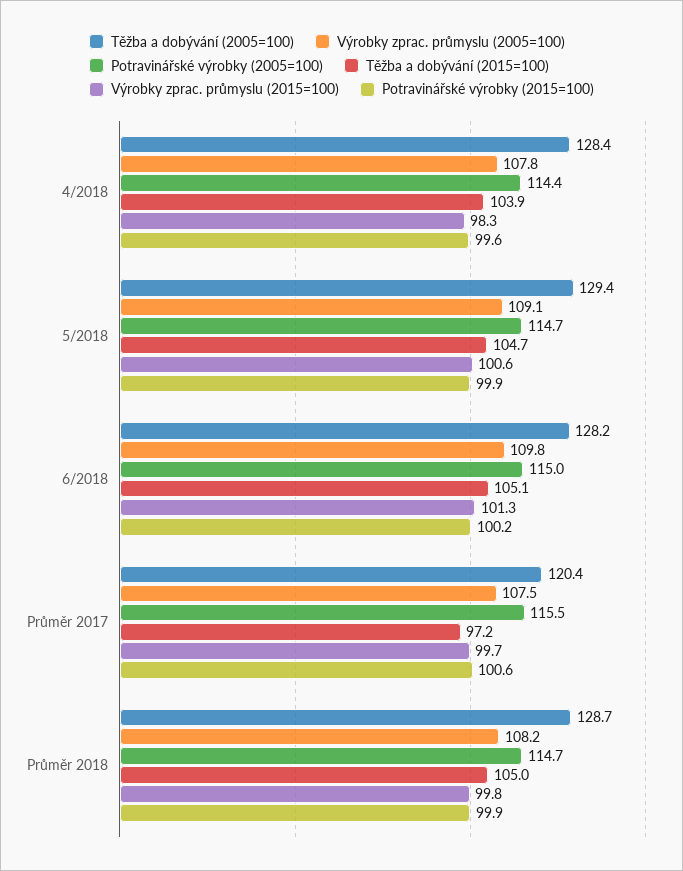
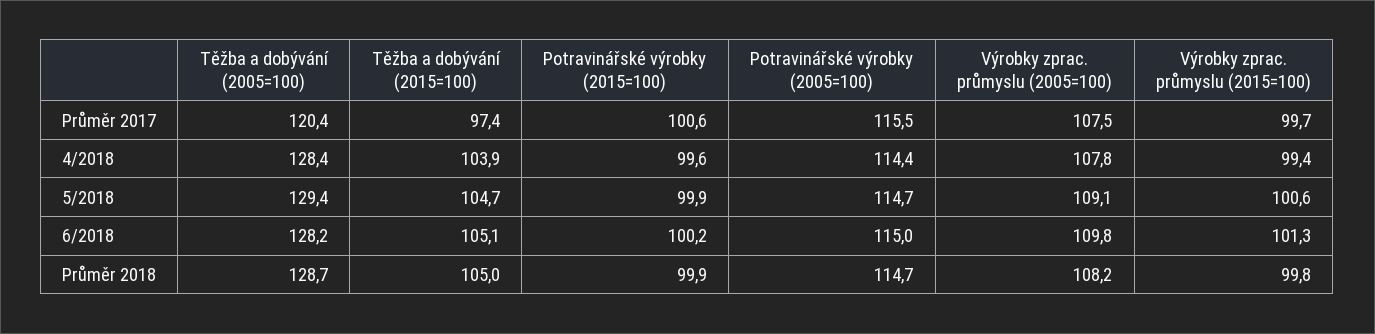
Výrobky zprac. průmyslu (2015=100), 4/2018: 98.3 -> 99.4
Těžba a dobývání (2015=100), Průměr 2017: 97.2 -> 97.4

